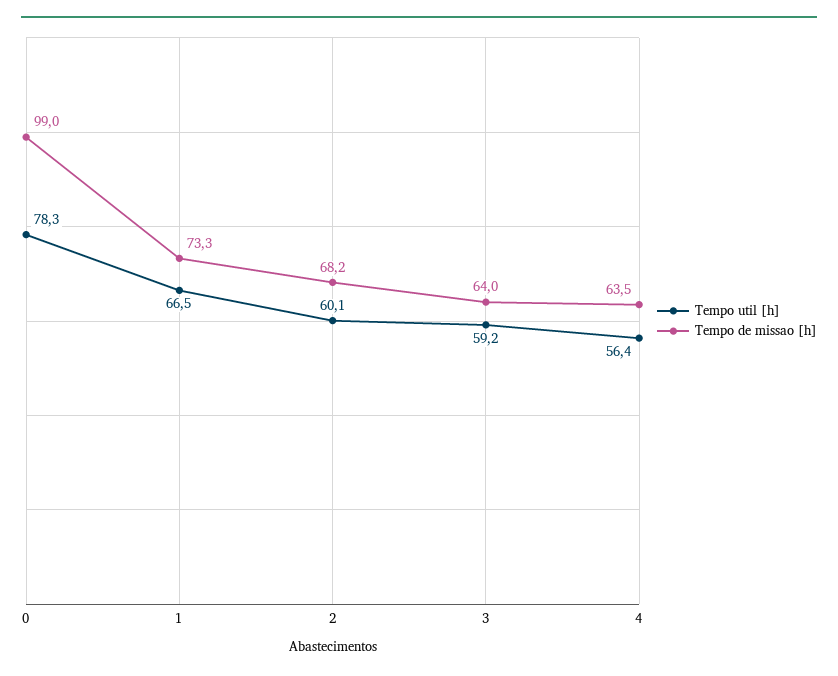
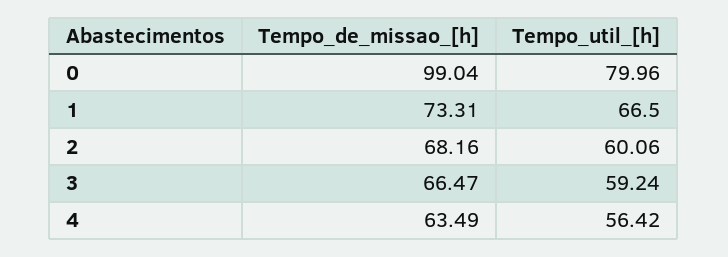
Tempo util [h], 0: 78.3 -> 79.96
Tempo de missao [h], 3: 64 -> 66.47

